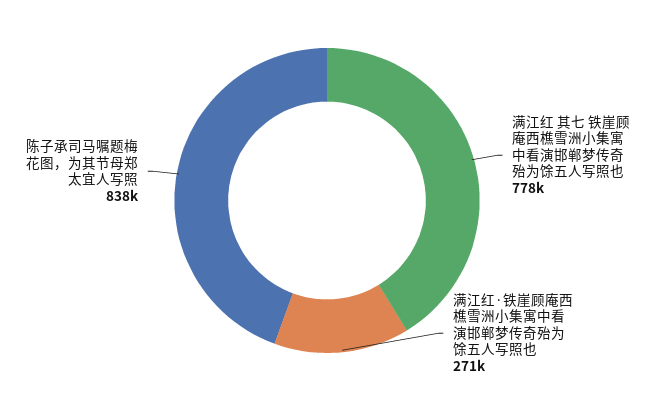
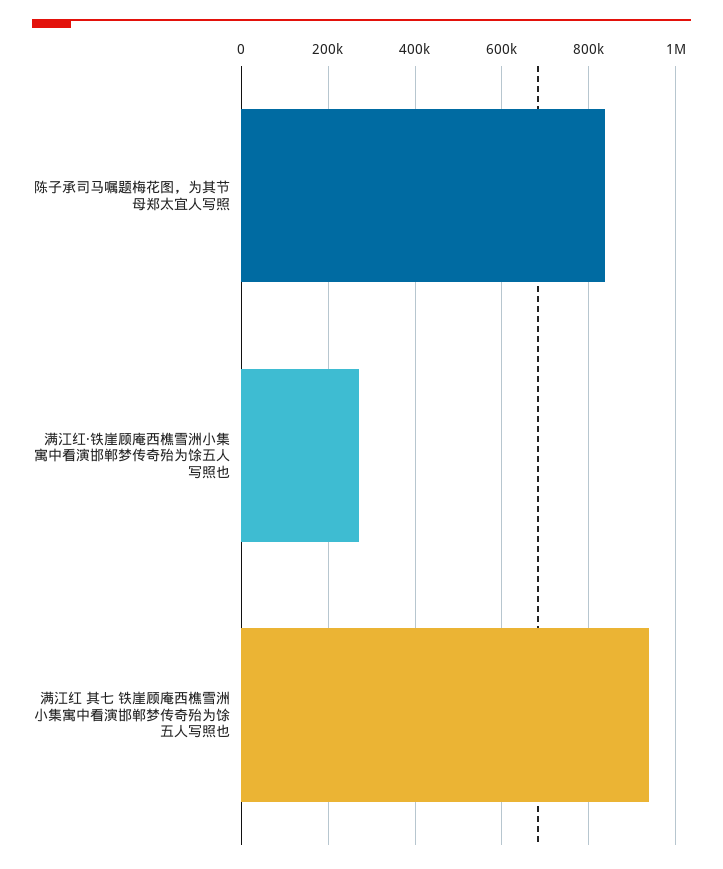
满江红 其七 铁崖顾庵西樵雪洲小集寓中看演邯郸梦传奇殆为馀五人写照也: 778000 -> 940000

